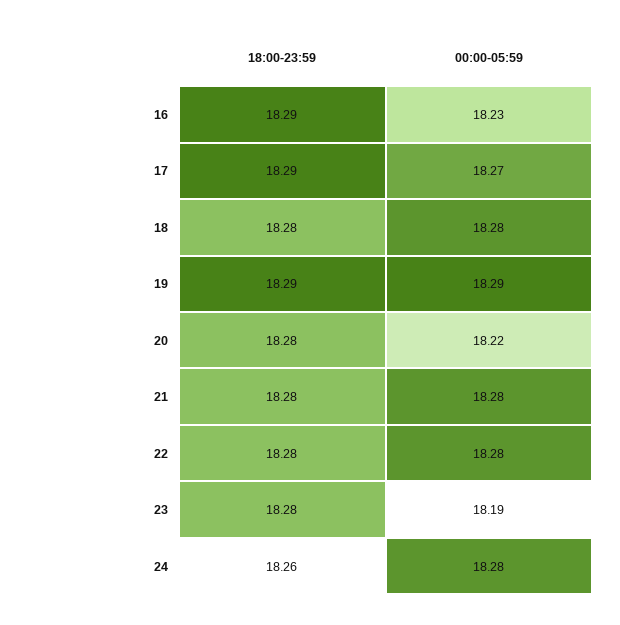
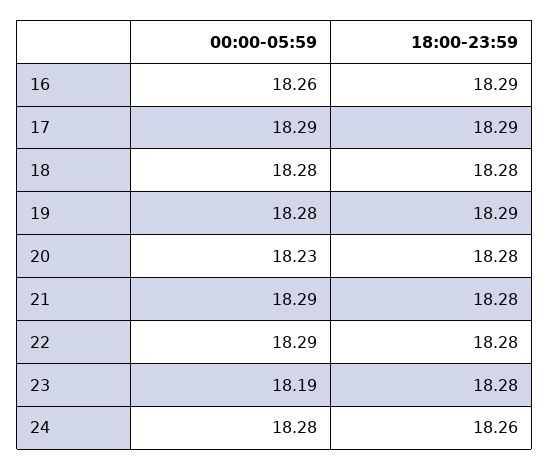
00:00-05:59, 16: 18.23 -> 18.26
00:00-05:59, 17: 18.27 -> 18.29
00:00-05:59, 19: 18.29 -> 18.28
00:00-05:59, 20: 18.22 -> 18.23
00:00-05:59, 21: 18.28 -> 18.29
00:00-05:59, 22: 18.28 -> 18.29

